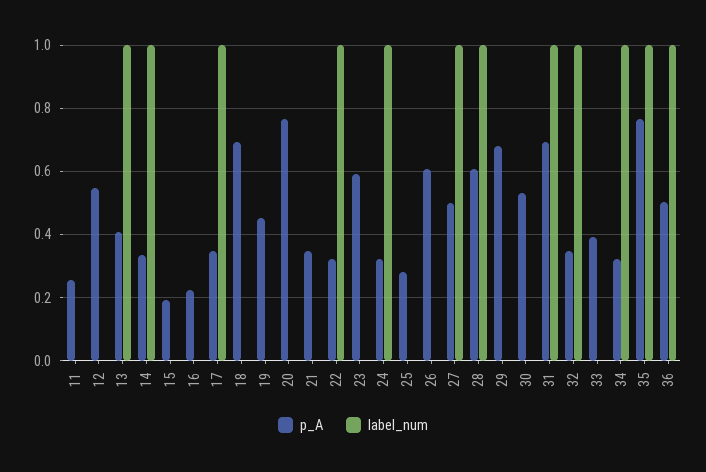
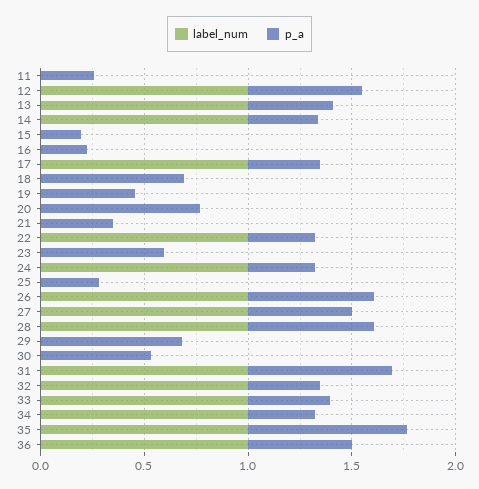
label_num, 12: 0 -> 1
label_num, 26: 0 -> 1
label_num, 33: 0 -> 1

